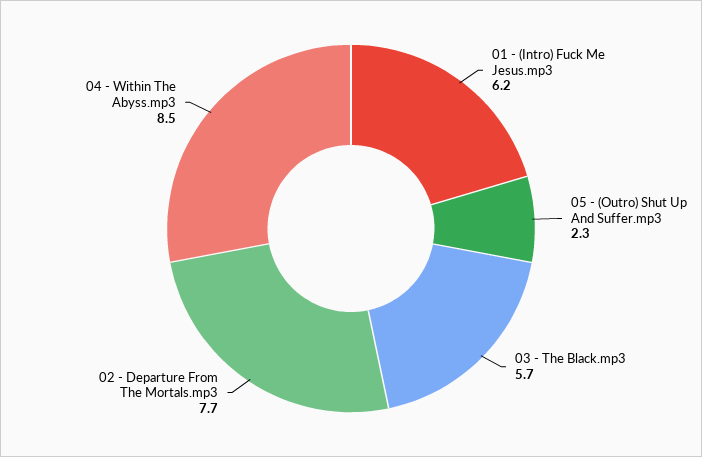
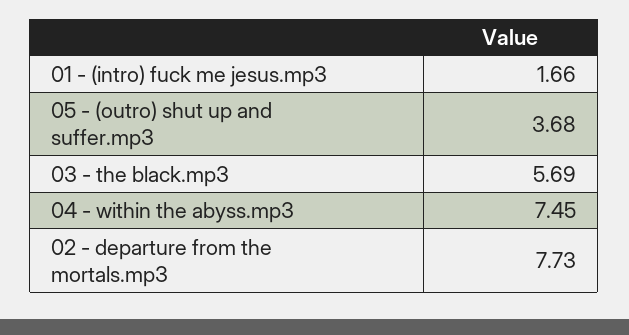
01 - (Intro) Fuck Me Jesus.mp3: 6.2 -> 1.66
05 - (Outro) Shut Up And Suffer.mp3: 2.3 -> 3.68
04 - Within The Abyss.mp3: 8.5 -> 7.45

